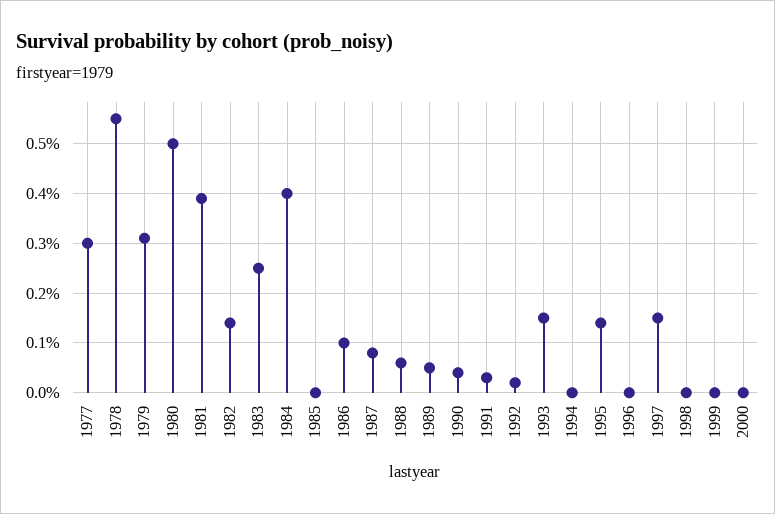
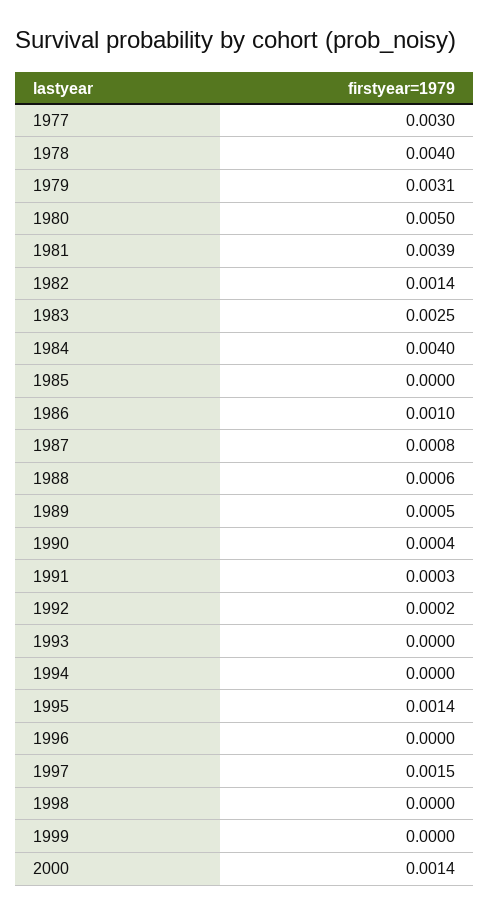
1978: 0.0055 -> 0.004
1993: 0.0015 -> 0
2000: 0 -> 0.0014

